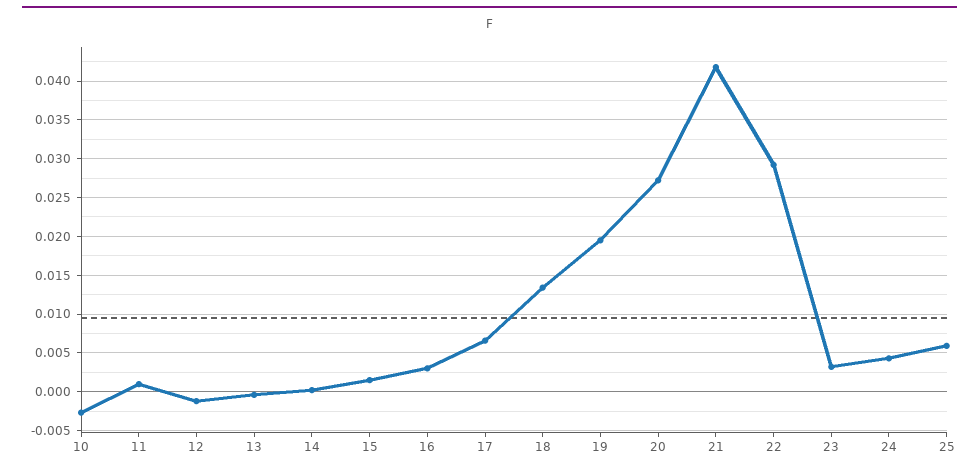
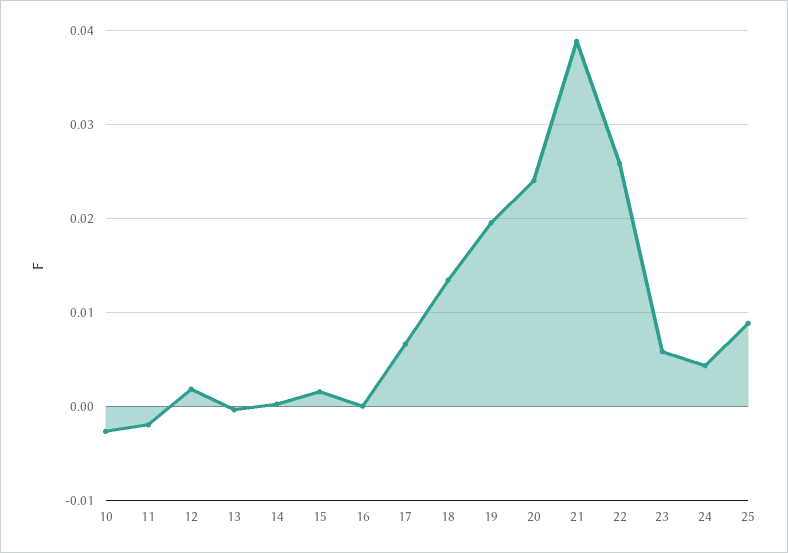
11: 0.001 -> -0.002
12: -0.001 -> 0.002
16: 0.003 -> 0
20: 0.027 -> 0.024
21: 0.042 -> 0.039
22: 0.029 -> 0.026
23: 0.003 -> 0.006
25: 0.006 -> 0.009

